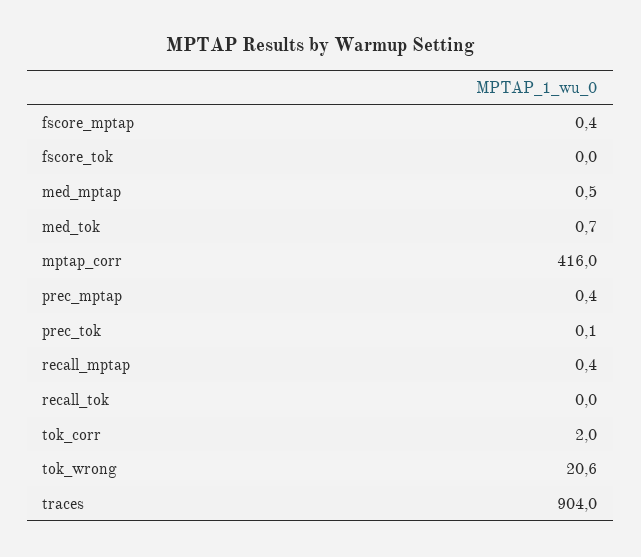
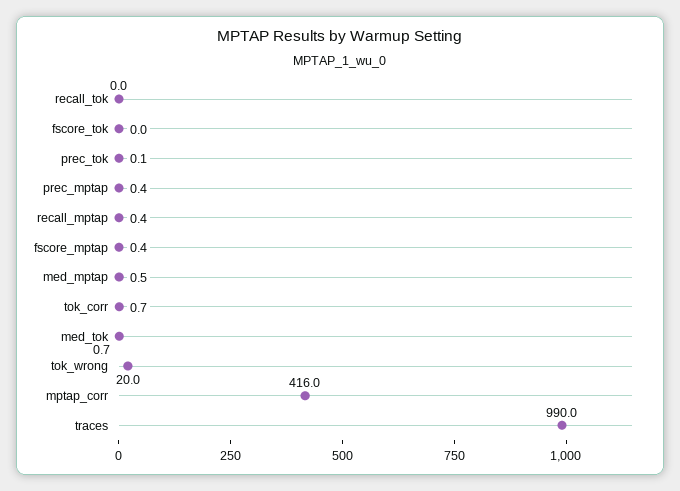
tok_corr: 2 -> 0.7
tok_wrong: 20.6 -> 20
traces: 904 -> 990

